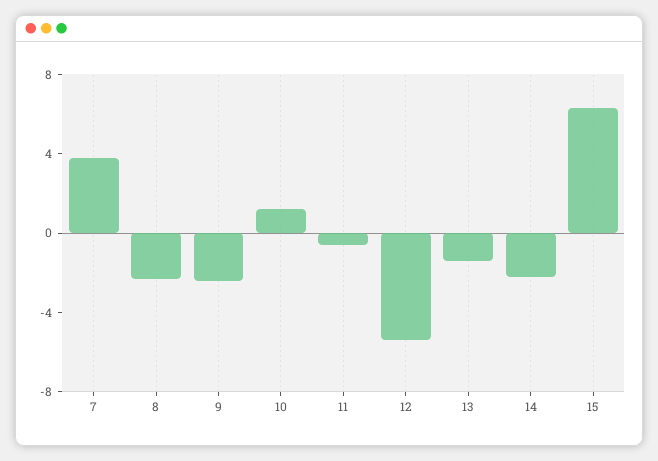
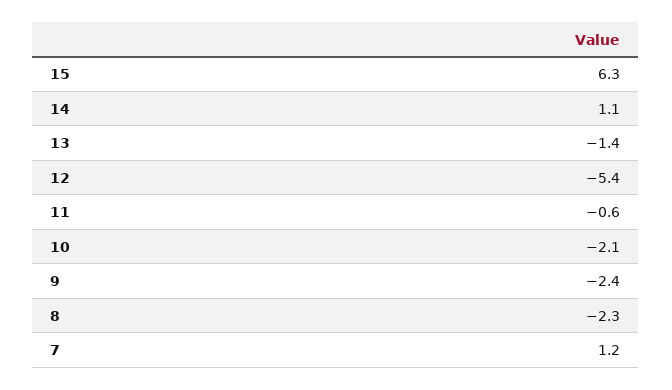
7: 4 -> 1.2
10: 1 -> -2.1
14: -2 -> 1.1

